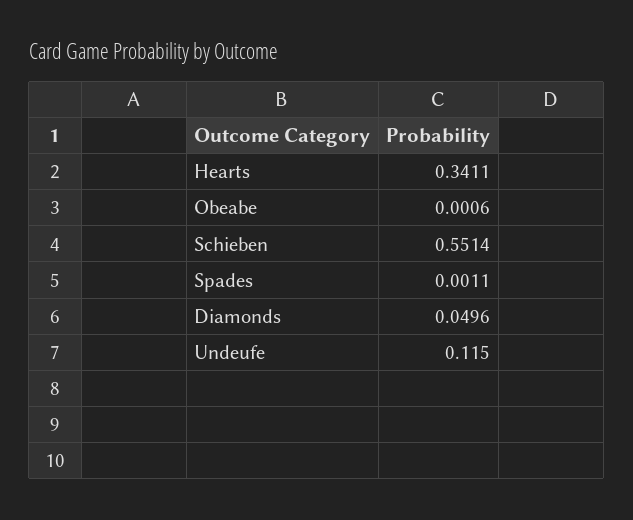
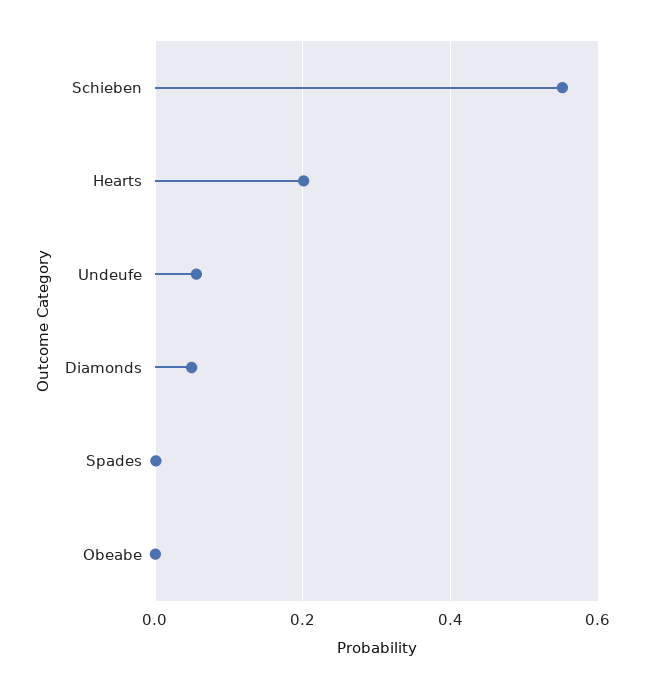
Hearts: 0.3411 -> 0.2
Undeufe: 0.115 -> 0.06

